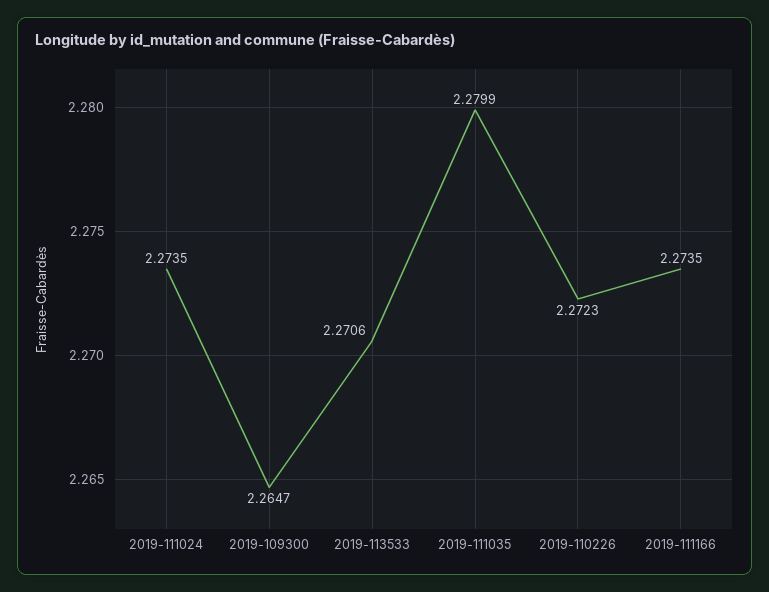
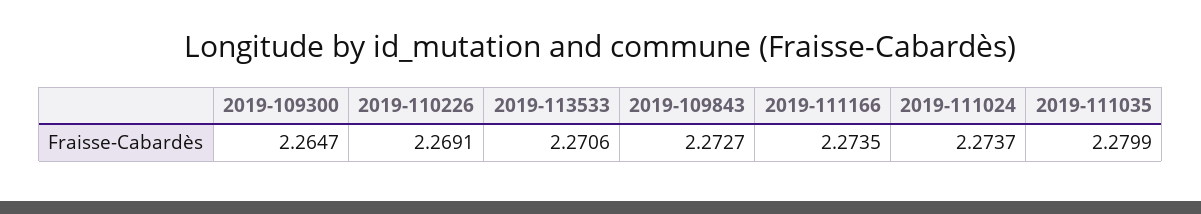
2019-111024: 2.2735 -> 2.2737
2019-110226: 2.2723 -> 2.2691
2019-109843: none -> 2.2727

